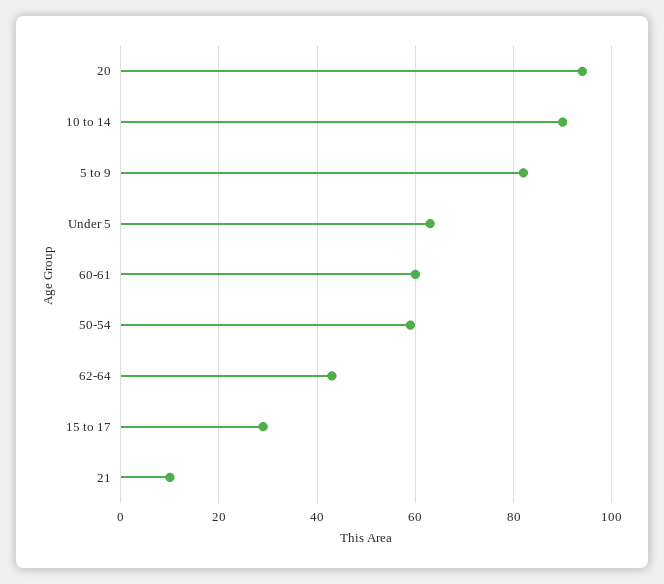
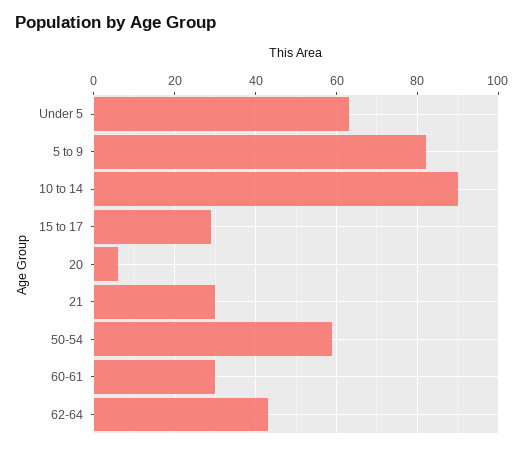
20: 95 -> 5
60-61: 60 -> 30
21: 10 -> 30

